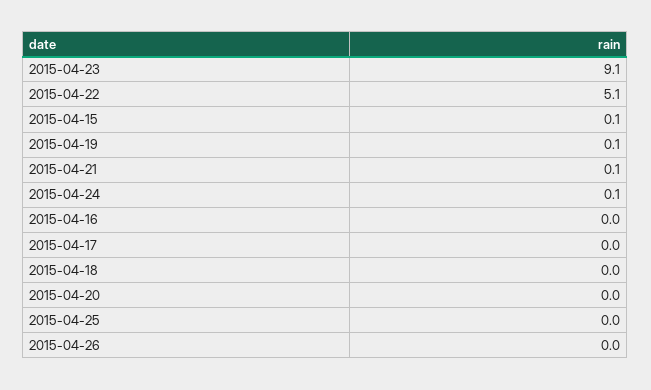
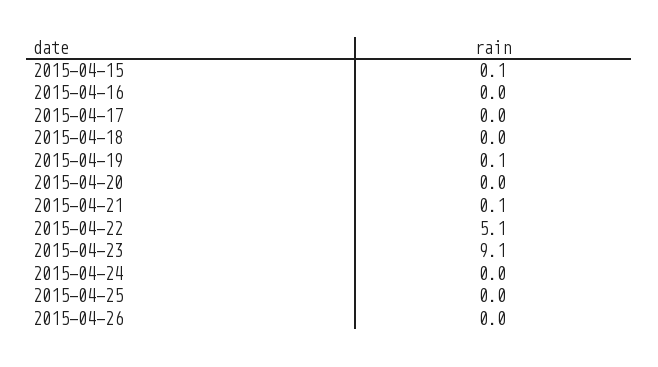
2015-04-24: 0.1 -> 0

